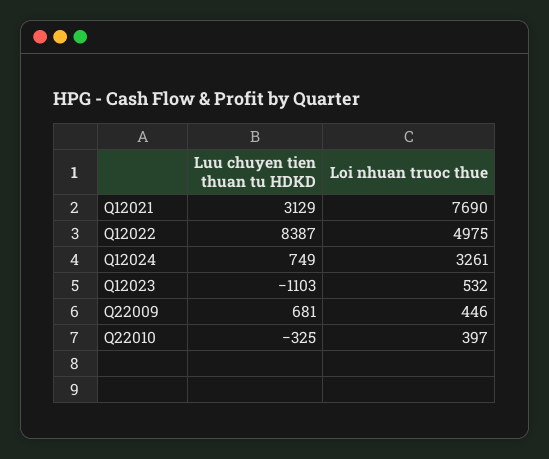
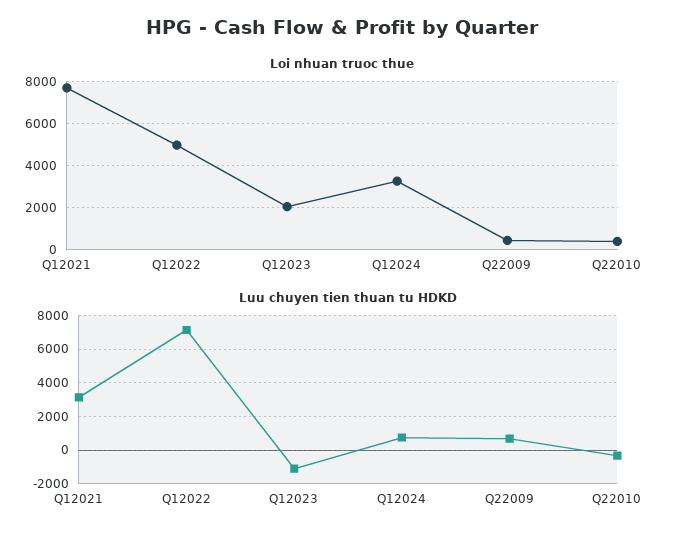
Luu chuyen tien thuan tu HDKD, Q12022: 8387 -> 7000
Loi nhuan truoc thue, Q12023: 532 -> 2000

